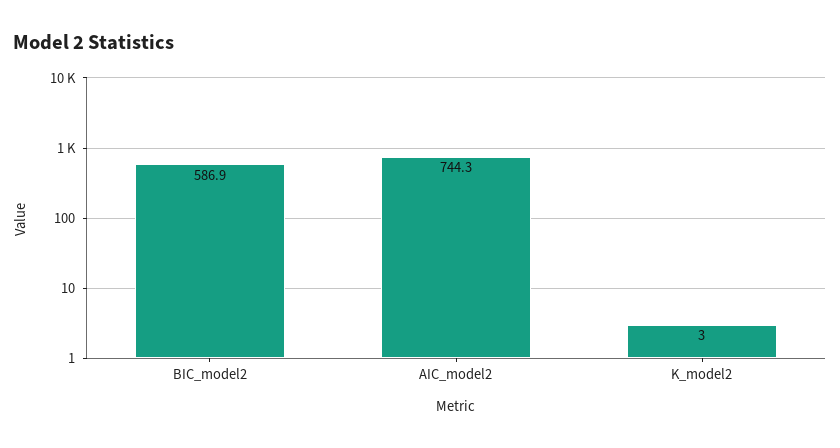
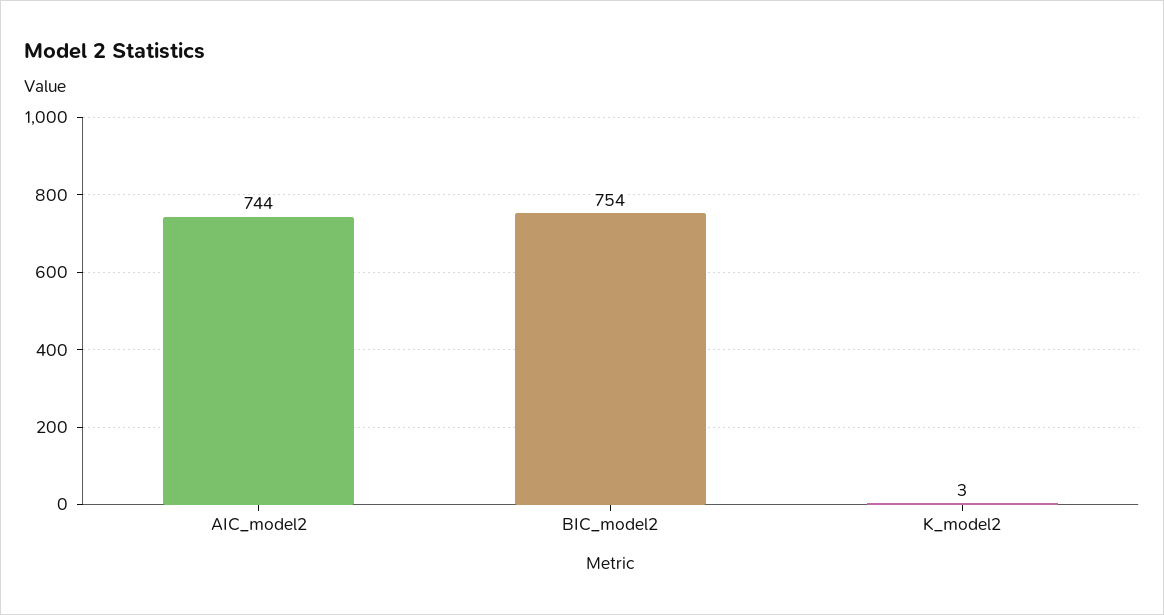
BIC_model2: 586.9 -> 754

